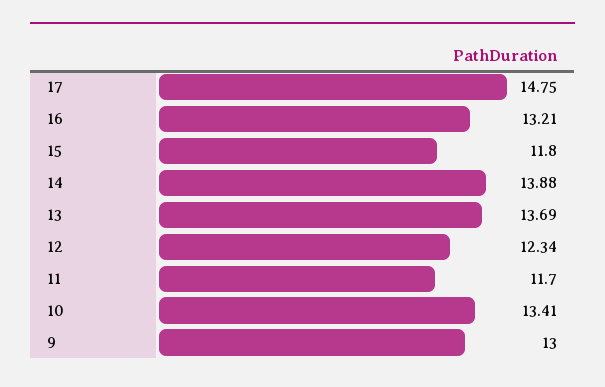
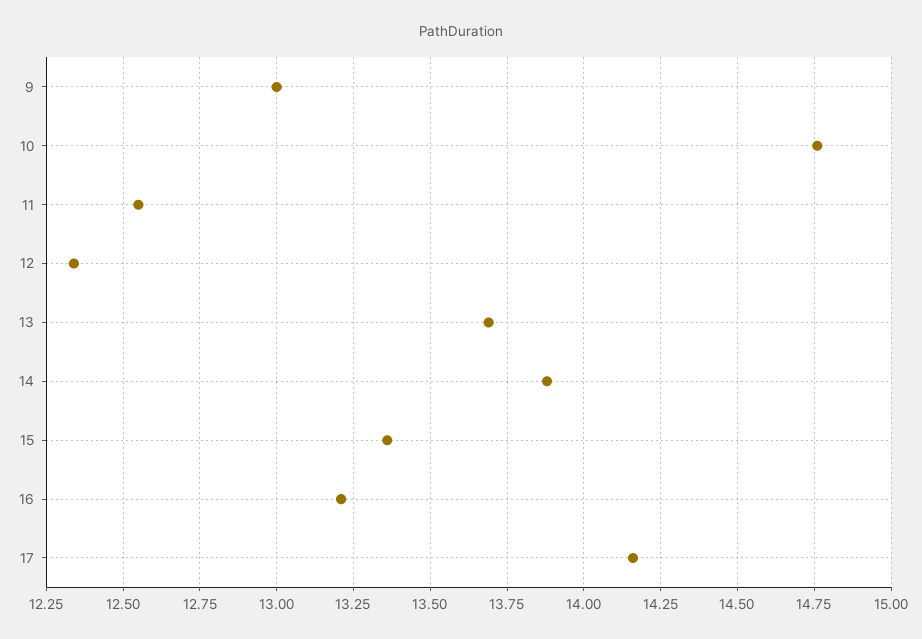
17: 14.75 -> 14.15
15: 11.8 -> 13.35
11: 11.7 -> 12.55
10: 13.41 -> 14.75

